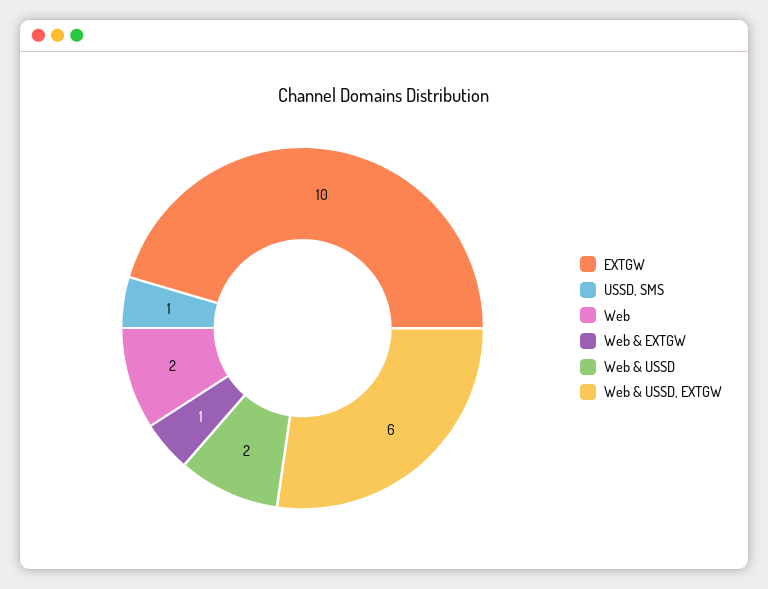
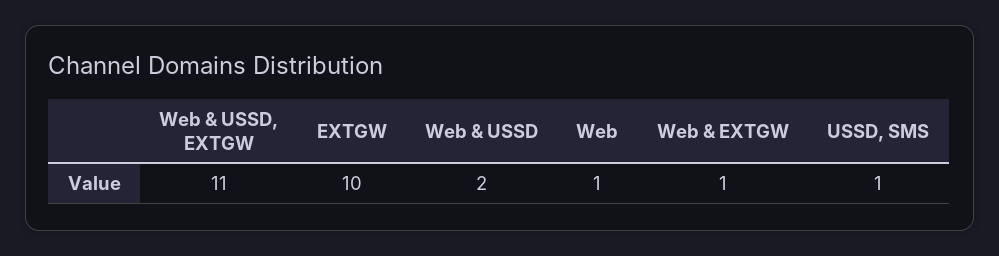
Web: 2 -> 1
Web & USSD, EXTGW: 6 -> 11

